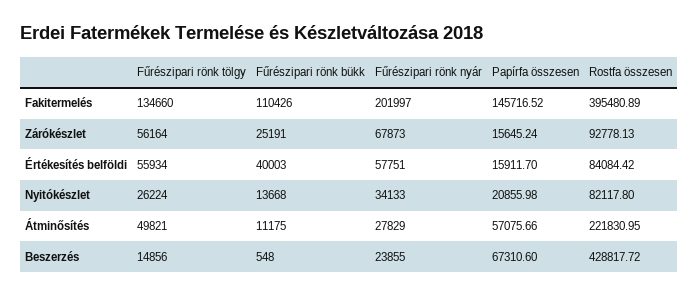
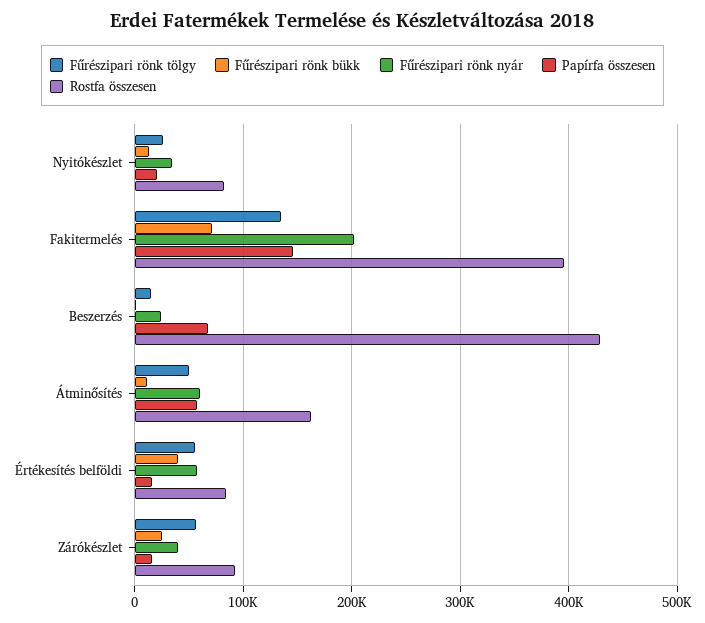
Fűrészipari rönk bükk, Fakitermelés: 110426 -> 70000
Fűrészipari rönk nyár, Zárókészlet: 67873 -> 40000
Fűrészipari rönk nyár, Átminősítés: 27829 -> 60000
Rostfa összesen, Átminősítés: 221830.95 -> 160000

